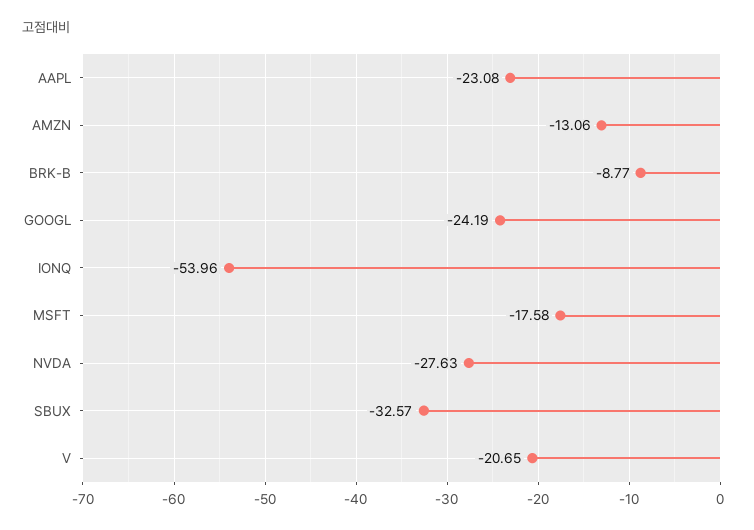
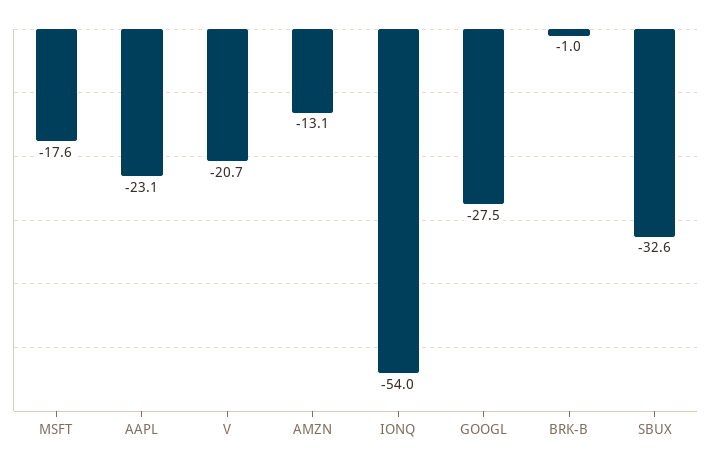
BRK-B: -8.77 -> -1
GOOGL: -24.19 -> -27.5
NVDA: -27.63 -> none

